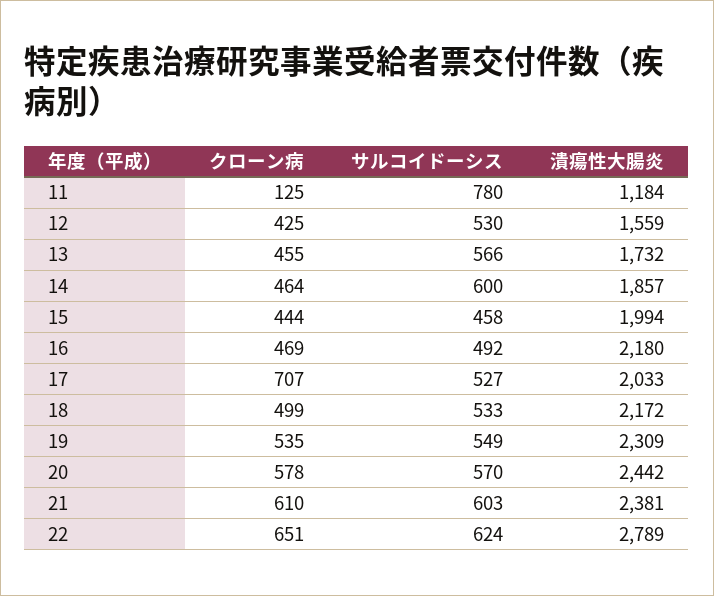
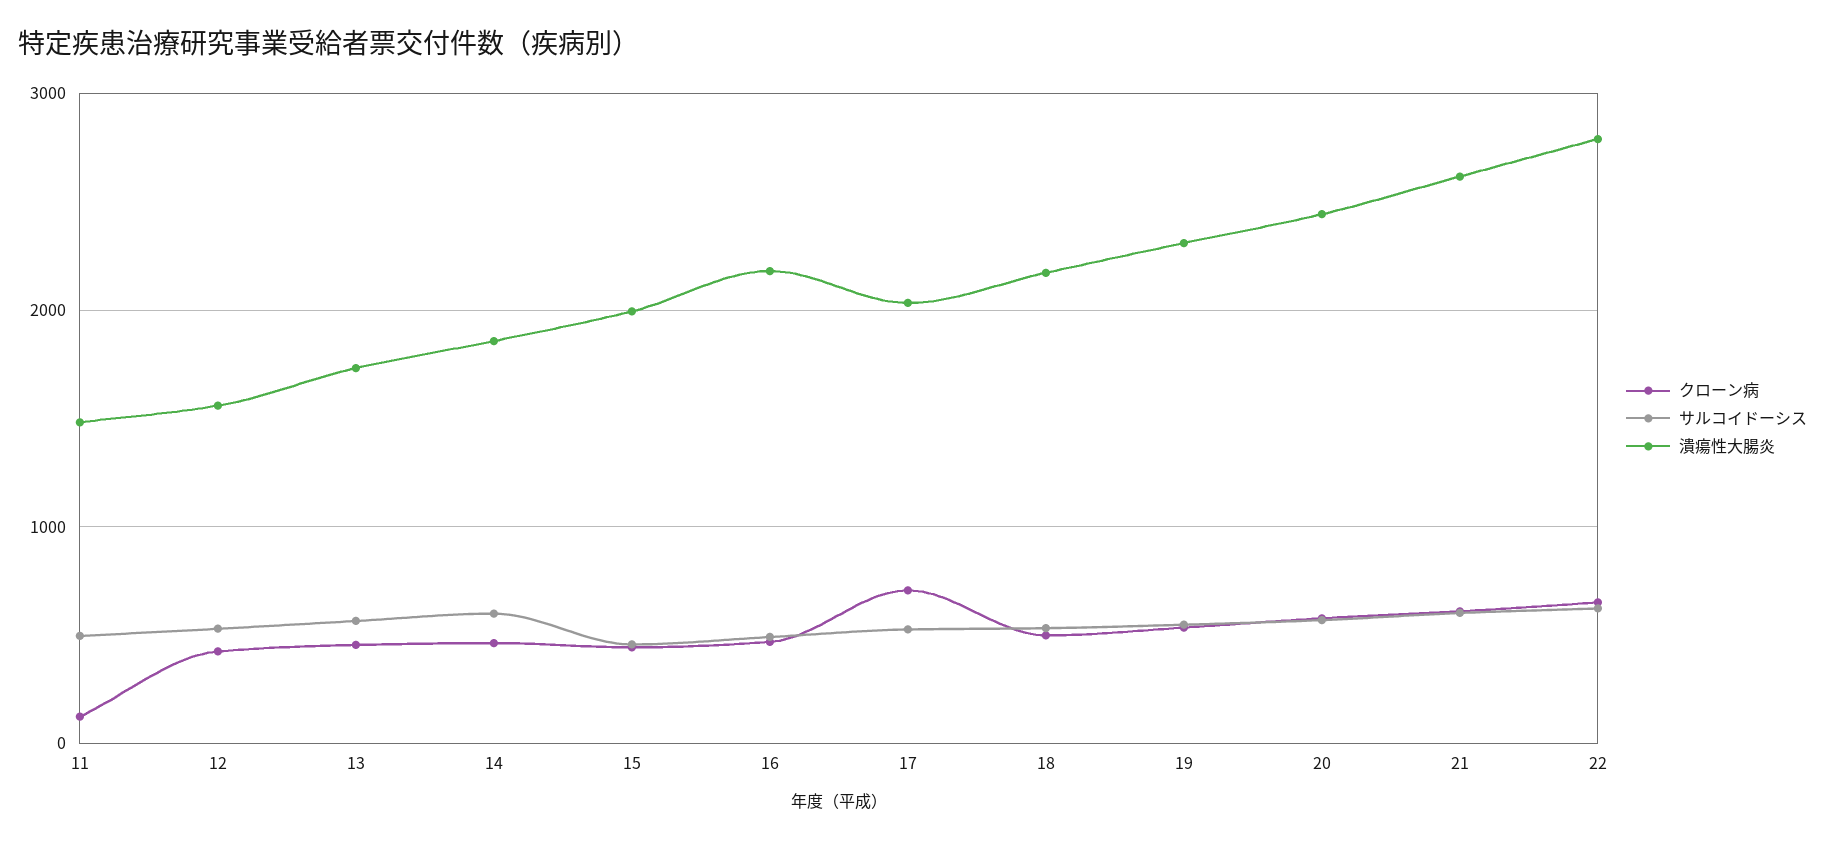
サルコイドーシス, 11: 780 -> 500
潰瘍性大腸炎, 11: 1184 -> 1500
潰瘍性大腸炎, 21: 2381 -> 2600

